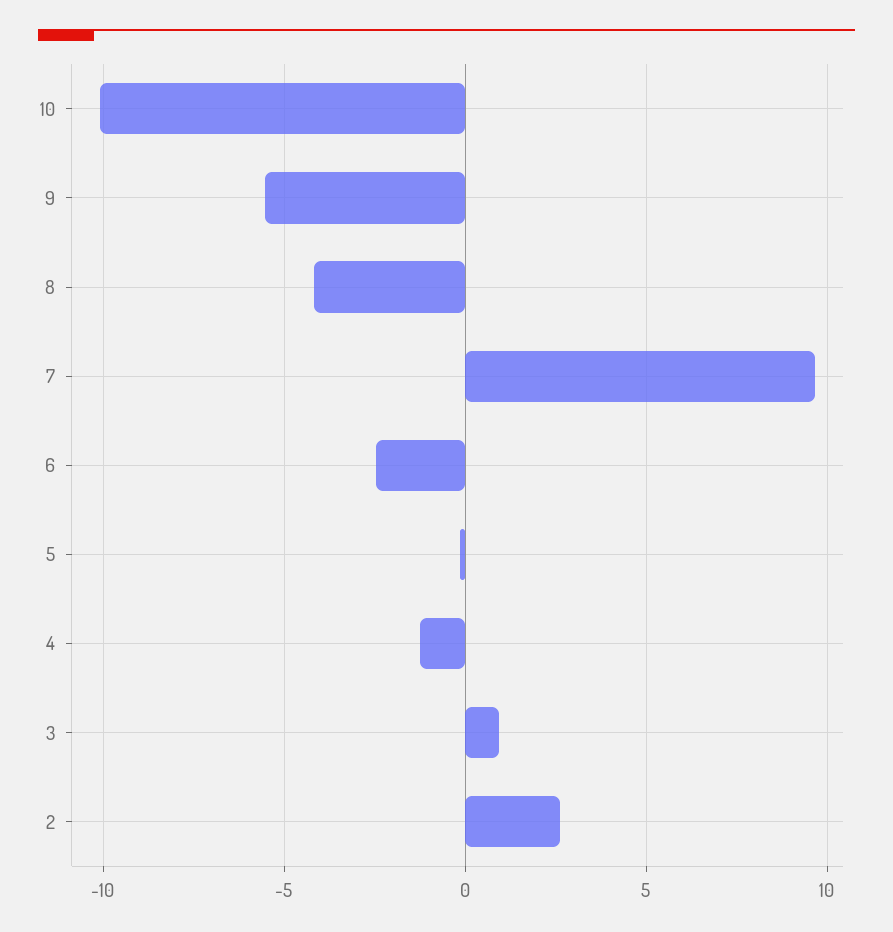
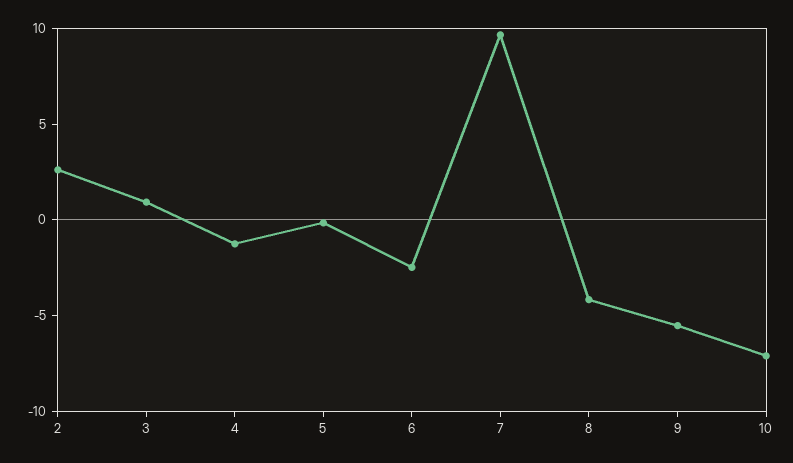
10: -10 -> -7

